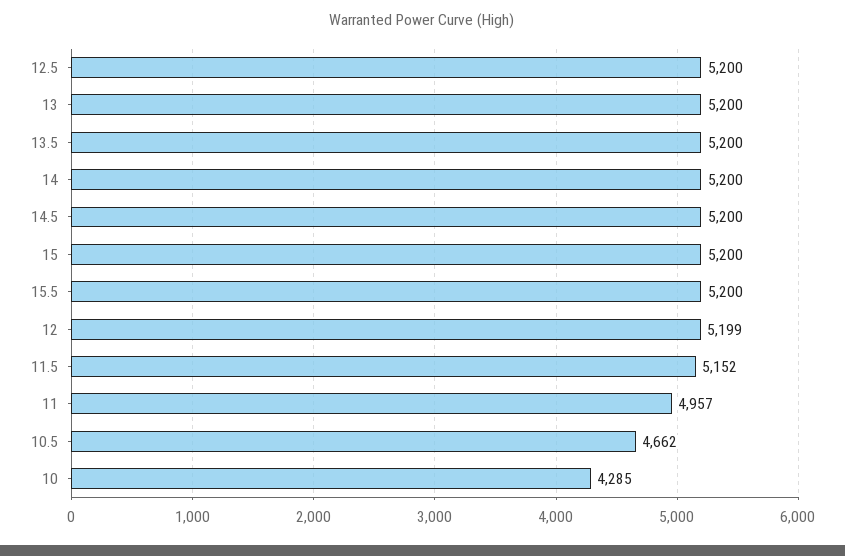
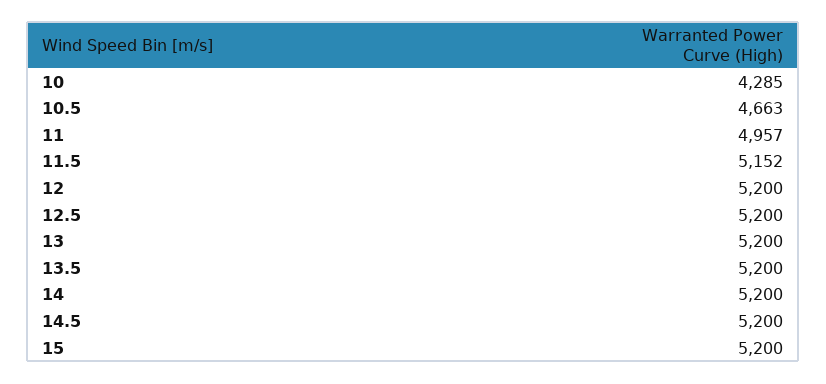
15.5: 5200 -> none
12: 5199 -> 5200
10.5: 4662 -> 4663

